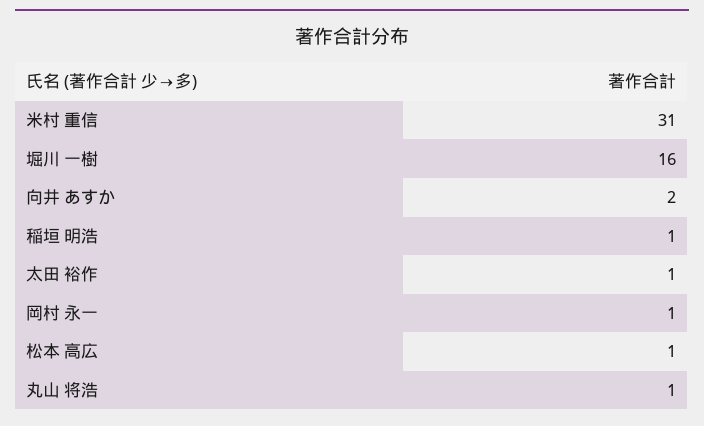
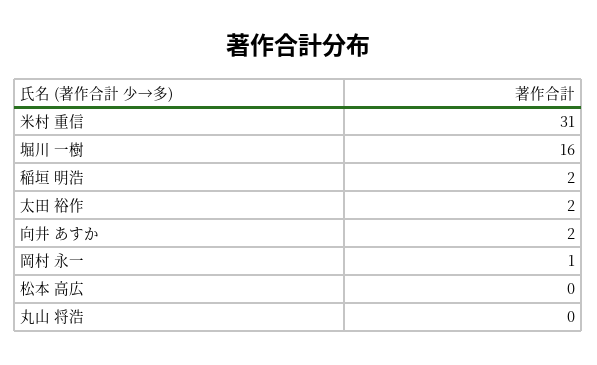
稲垣 明浩: 1 -> 2
太田 裕作: 1 -> 2
松本 高広: 1 -> 0
丸山 将浩: 1 -> 0

